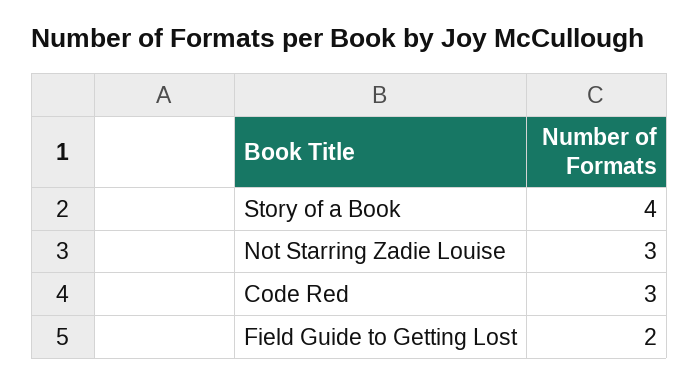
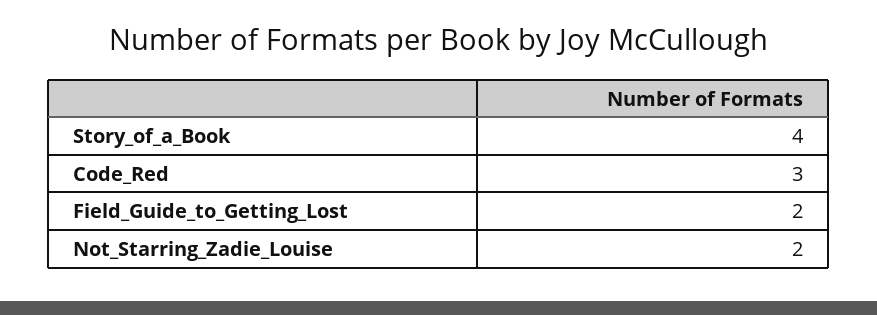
Not Starring Zadie Louise: 3 -> 2

